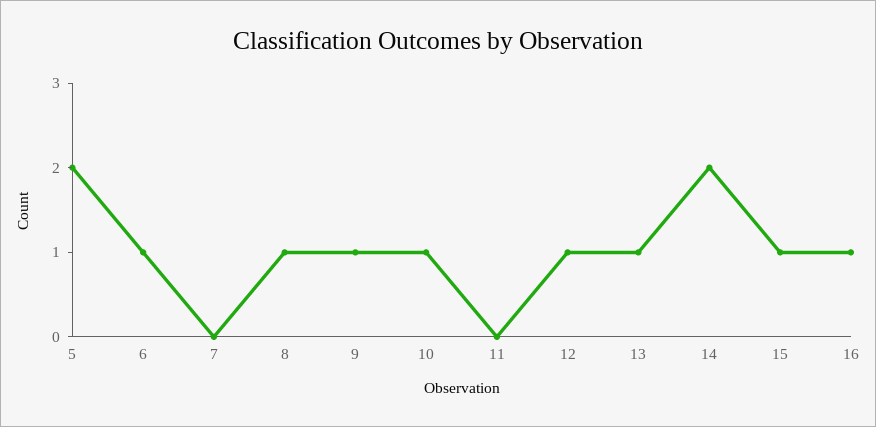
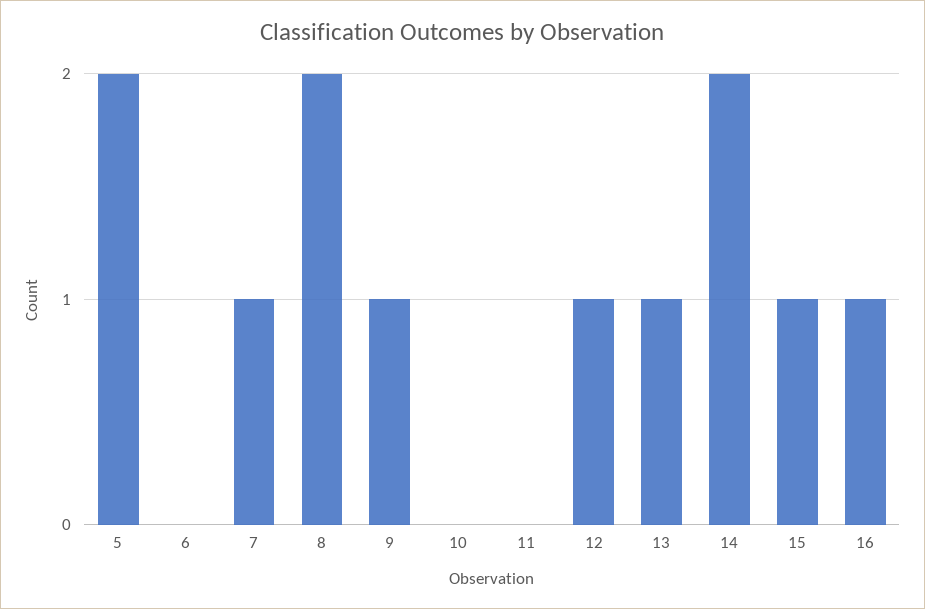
6: 1 -> 0
7: 0 -> 1
8: 1 -> 2
10: 1 -> 0

